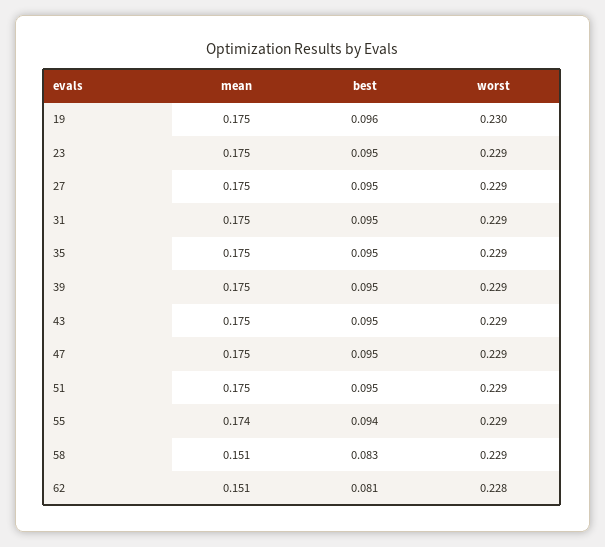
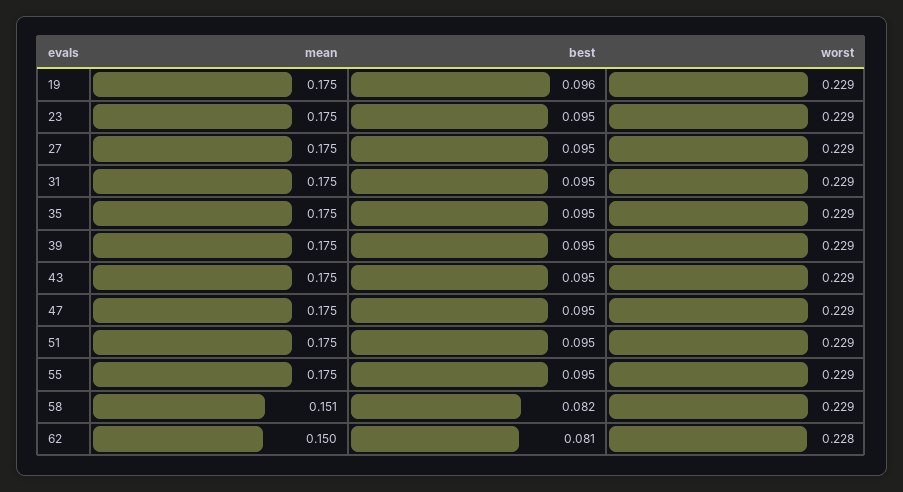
worst, 19: 0.23 -> 0.229
mean, 55: 0.174 -> 0.175
best, 55: 0.094 -> 0.095
best, 58: 0.083 -> 0.082
mean, 62: 0.151 -> 0.15

